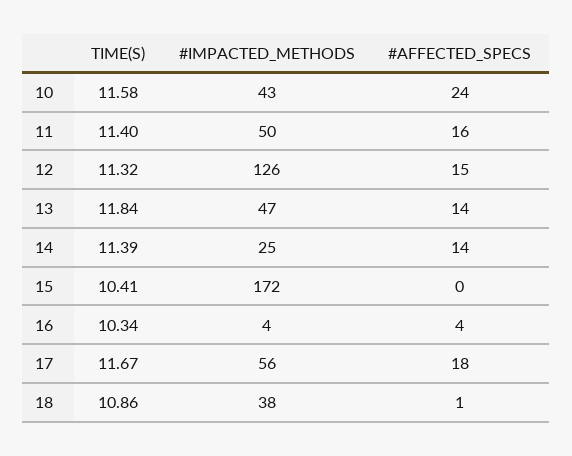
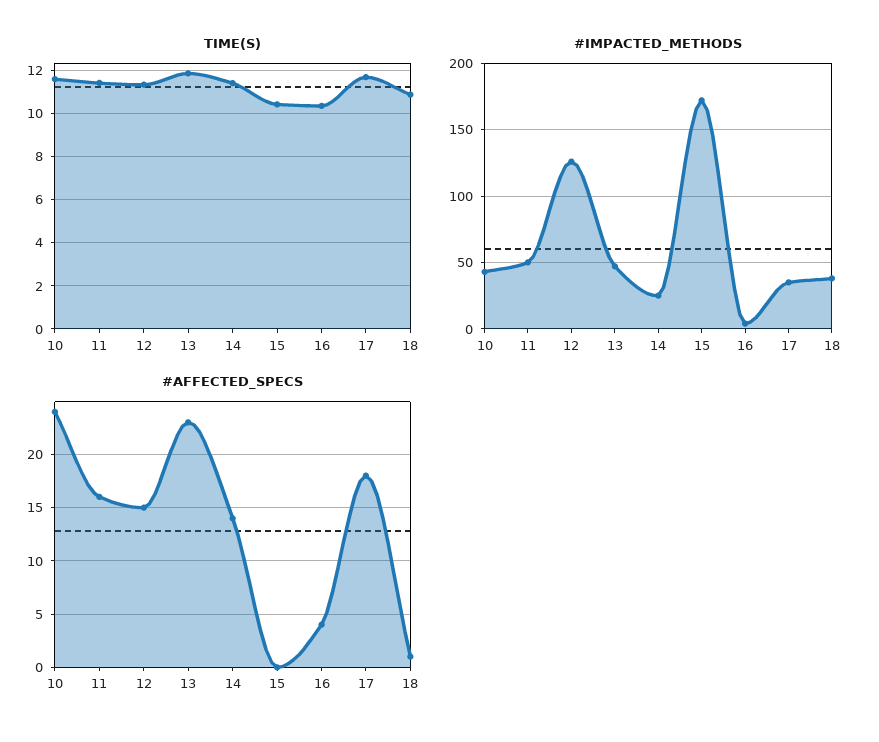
#AFFECTED_SPECS, 13: 14 -> 23
#IMPACTED_METHODS, 17: 56 -> 35

